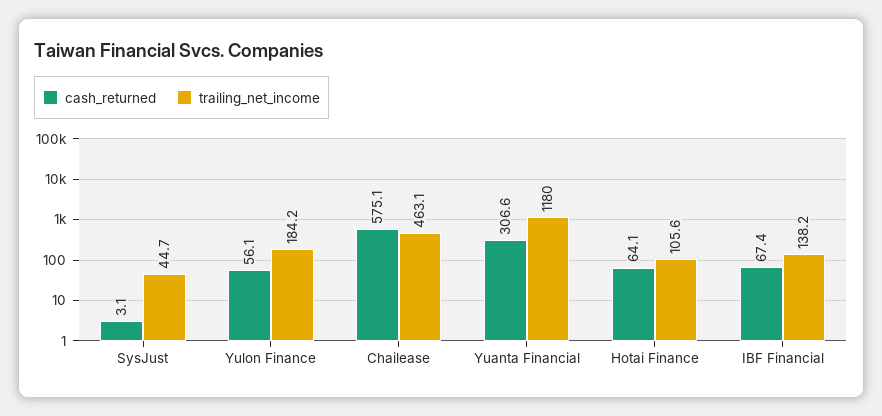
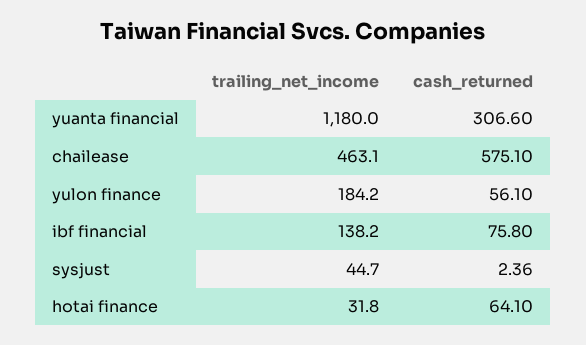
cash_returned, SysJust: 3.1 -> 2.36
trailing_net_income, Hotai Finance: 105.6 -> 31.8
cash_returned, IBF Financial: 67.4 -> 75.8

